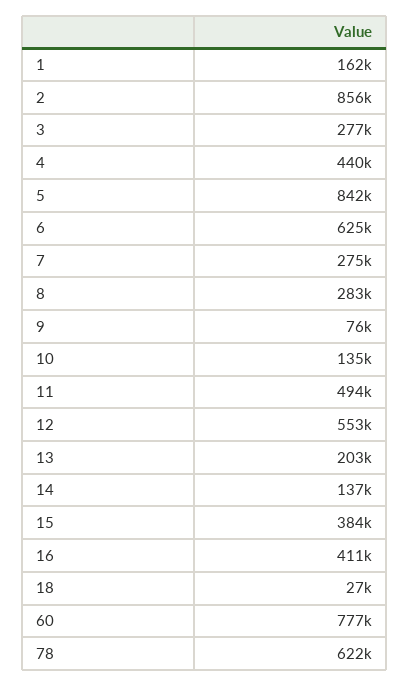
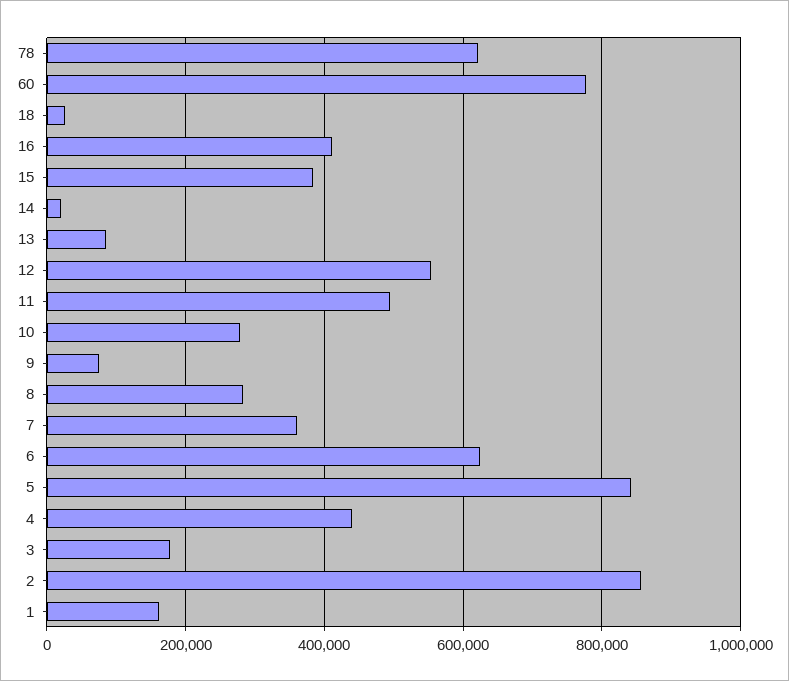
3: 277000 -> 180000
7: 275000 -> 360000
10: 135000 -> 280000
13: 203000 -> 80000
14: 137000 -> 20000

